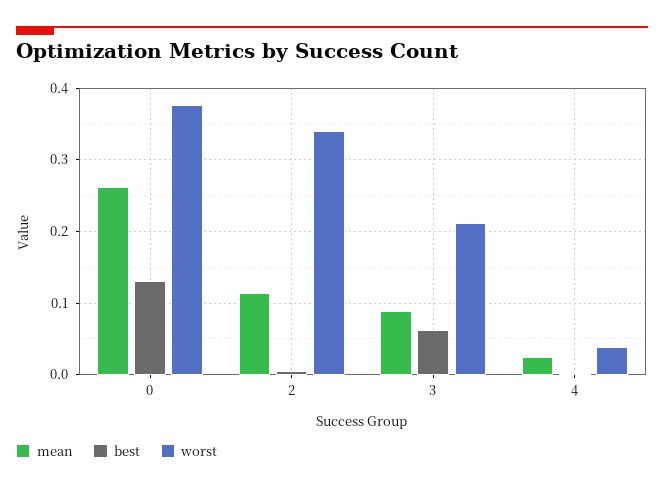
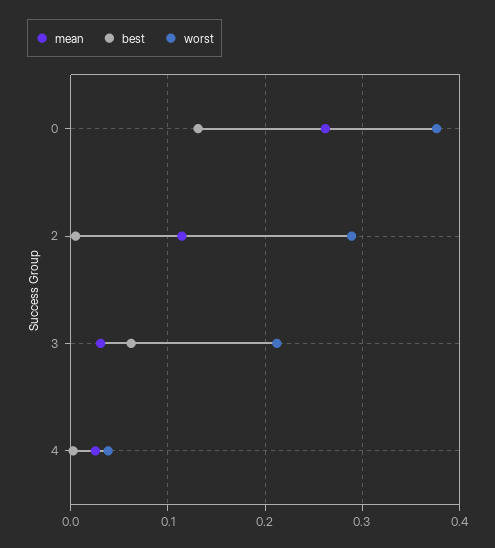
worst, 2: 0.34 -> 0.29
mean, 3: 0.09 -> 0.03

